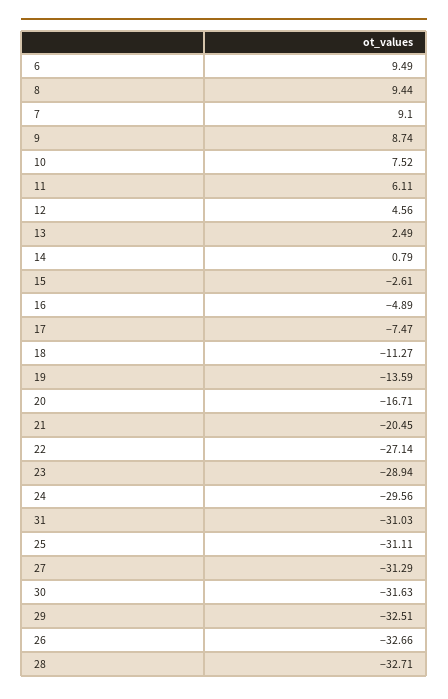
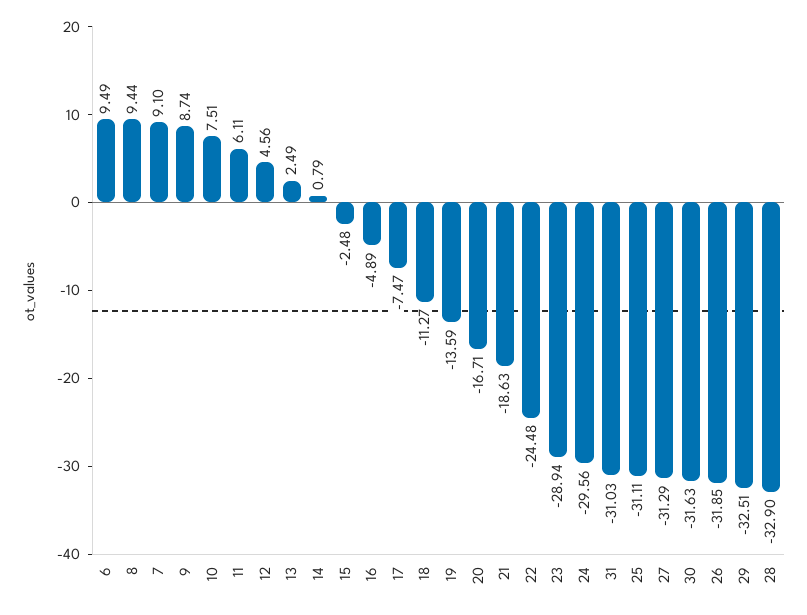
10: 7.52 -> 7.51
15: -2.61 -> -2.48
21: -20.45 -> -18.63
22: -27.14 -> -24.48
26: -32.66 -> -31.85
28: -32.71 -> -32.9

